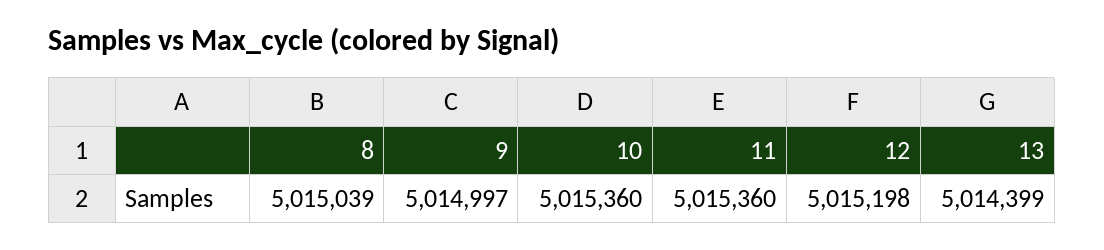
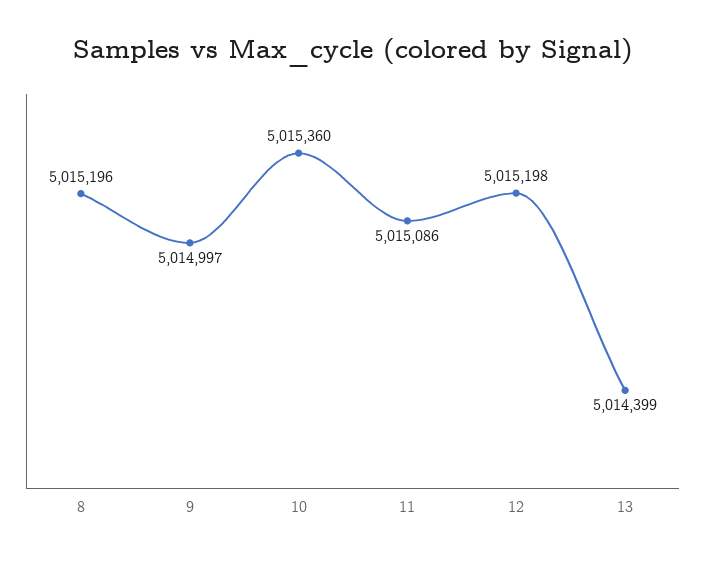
8: 5015039 -> 5015196
11: 5015360 -> 5015086

